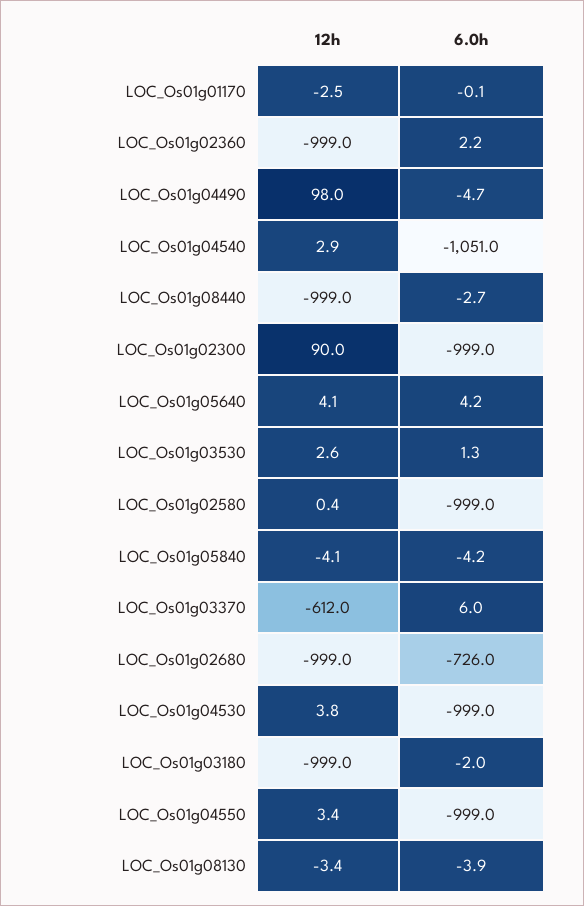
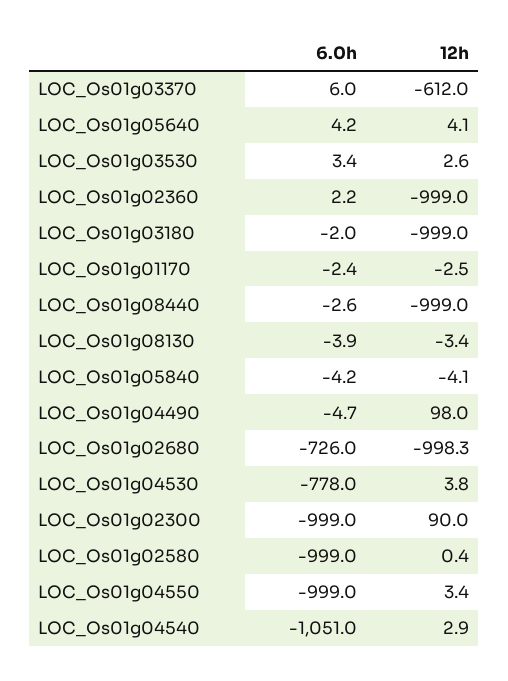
6.0h, LOC_Os01g01170: -0.1 -> -2.4
6.0h, LOC_Os01g08440: -2.7 -> -2.6
6.0h, LOC_Os01g03530: 1.3 -> 3.4
12h, LOC_Os01g02680: -999 -> -998.3
6.0h, LOC_Os01g04530: -999 -> -778

